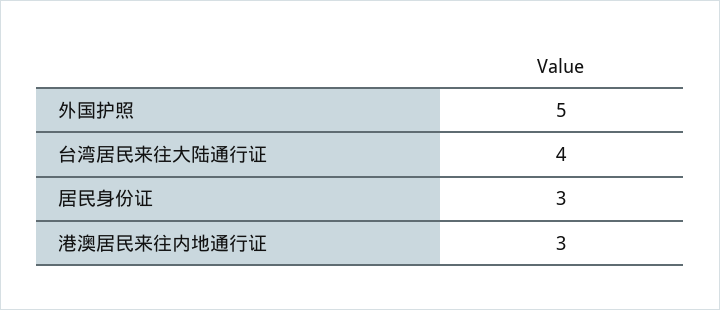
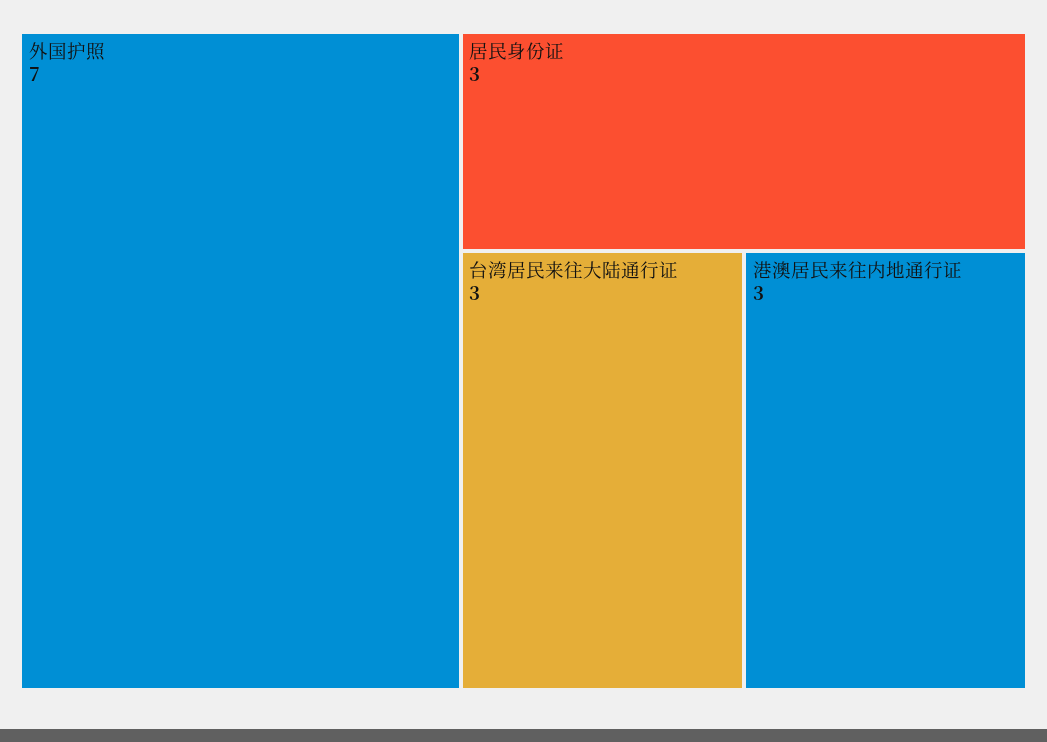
外国护照: 5 -> 7
台湾居民来往大陆通行证: 4 -> 3

